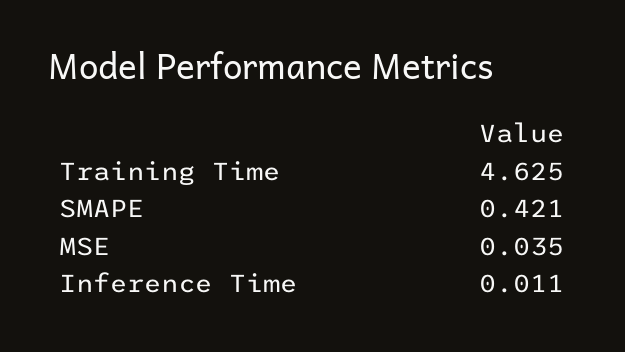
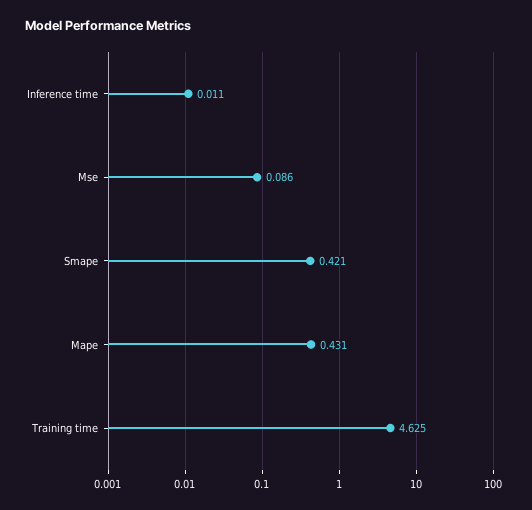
MSE: 0.035 -> 0.086
Mape: none -> 0.431

